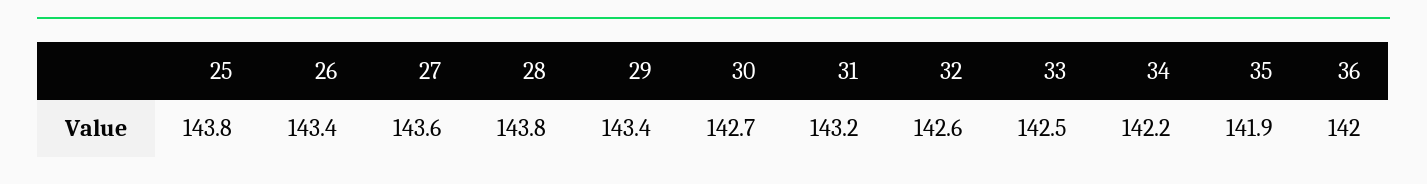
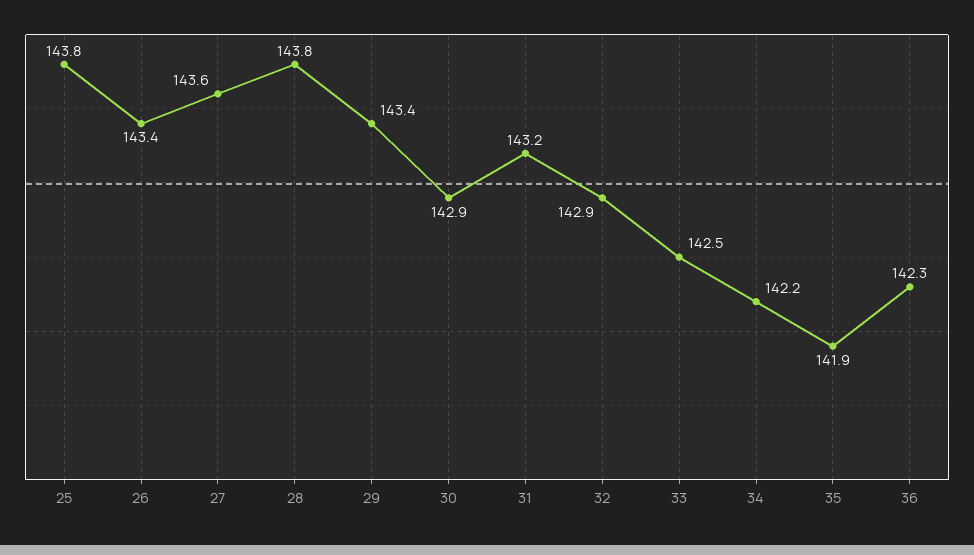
30: 142.7 -> 142.9
32: 142.6 -> 142.9
36: 142 -> 142.3

